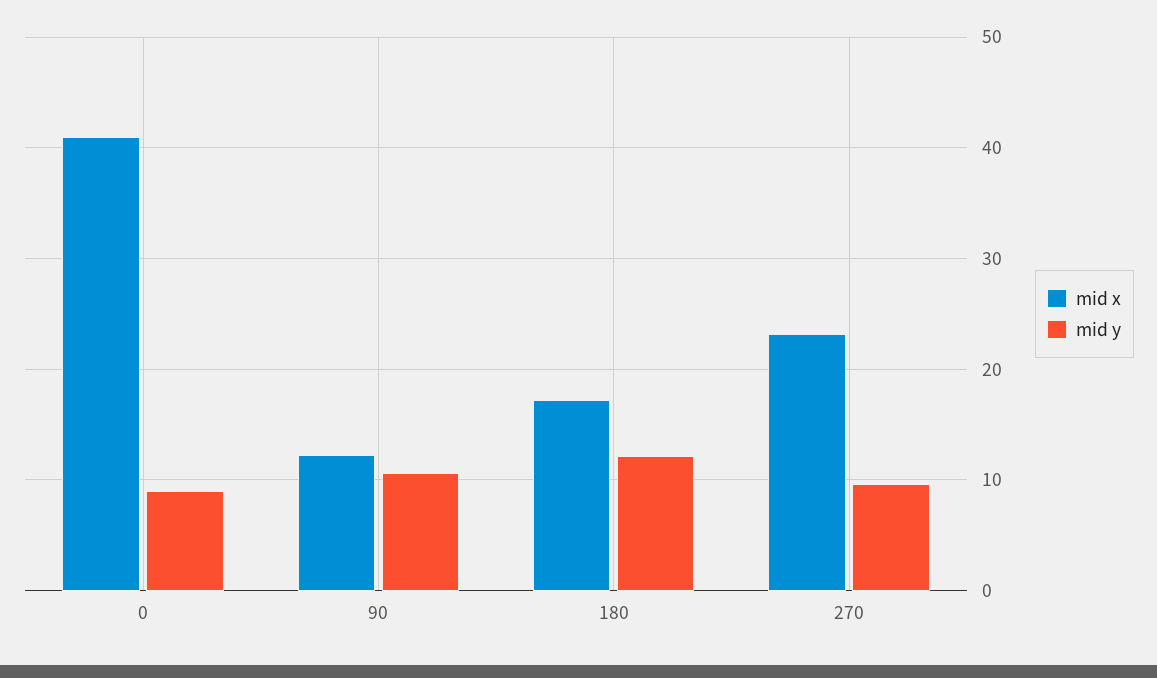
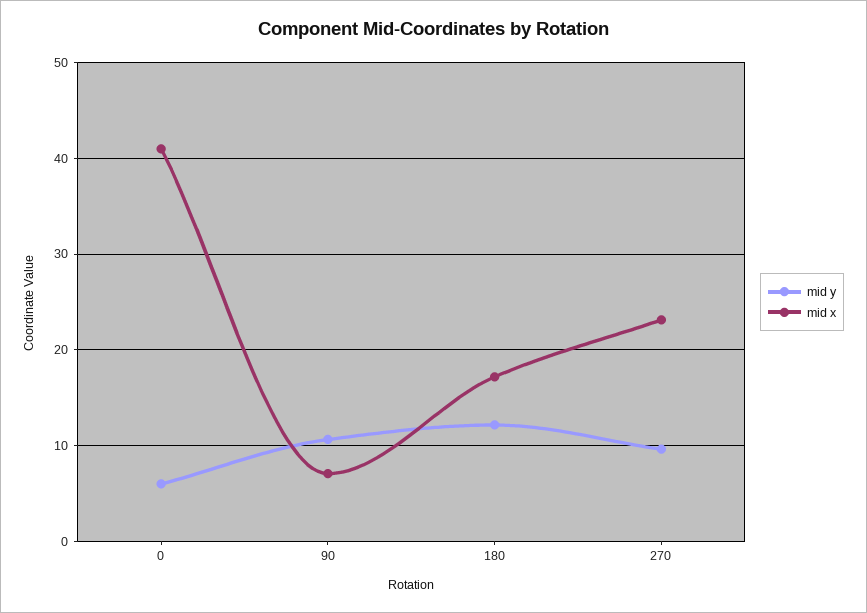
mid y, 0: 9 -> 6
mid x, 90: 12 -> 7

